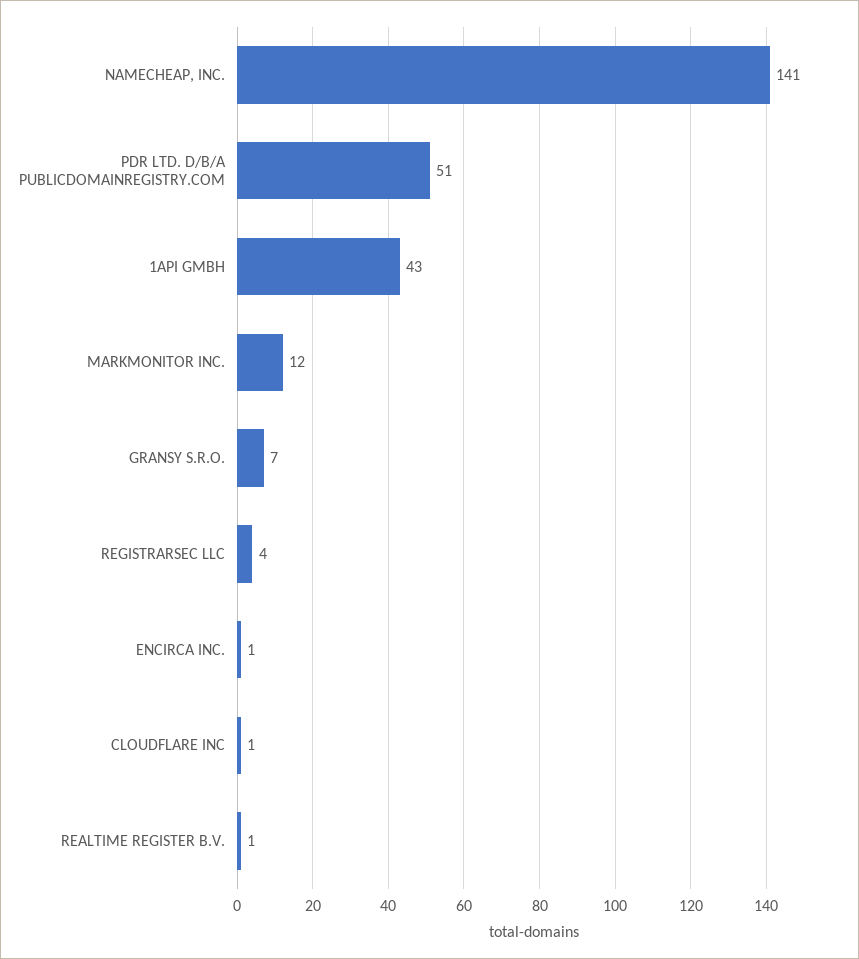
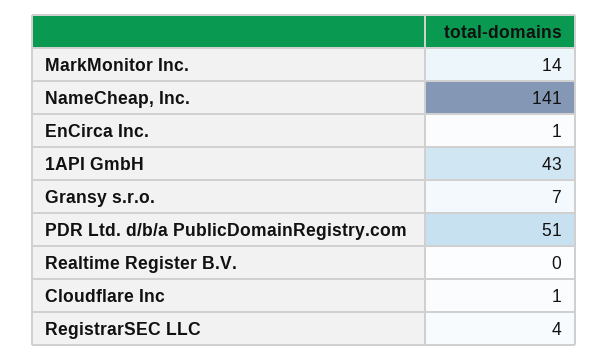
MARKMONITOR INC.: 12 -> 14
REALTIME REGISTER B.V.: 1 -> 0

